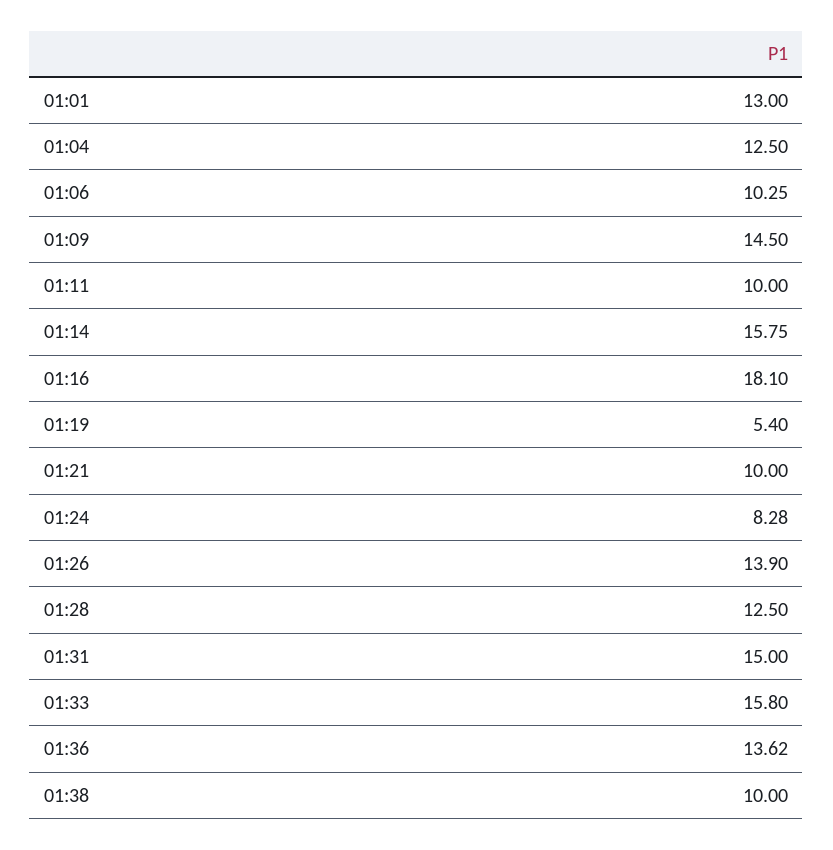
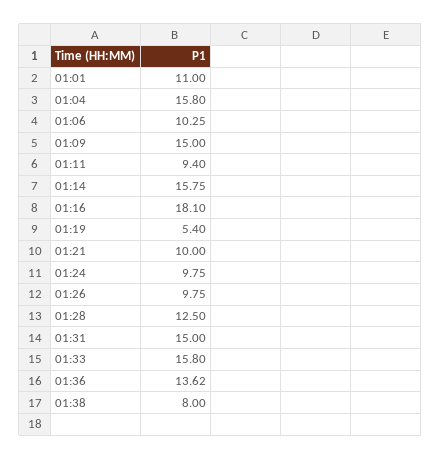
01:01: 13 -> 11
01:04: 12.5 -> 15.8
01:09: 14.5 -> 15
01:11: 10 -> 9.4
01:24: 8.28 -> 9.75
01:26: 13.9 -> 9.75
01:38: 10 -> 8

